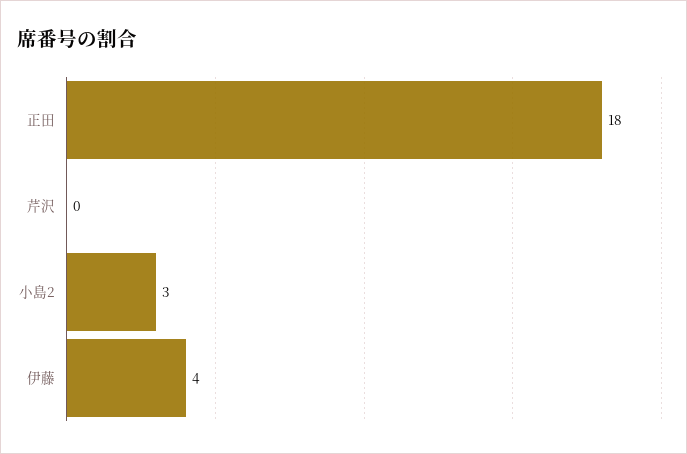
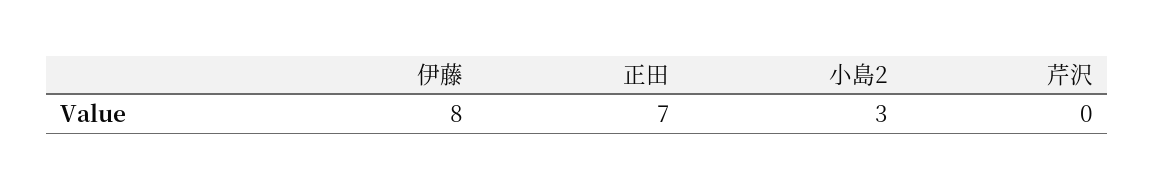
正田: 18 -> 7
伊藤: 4 -> 8

